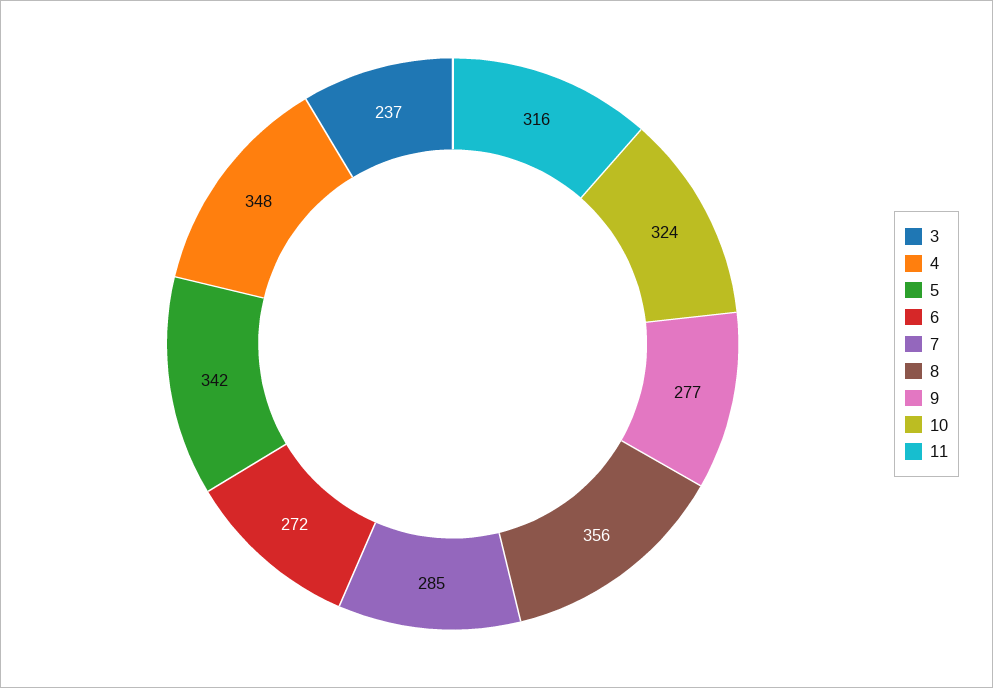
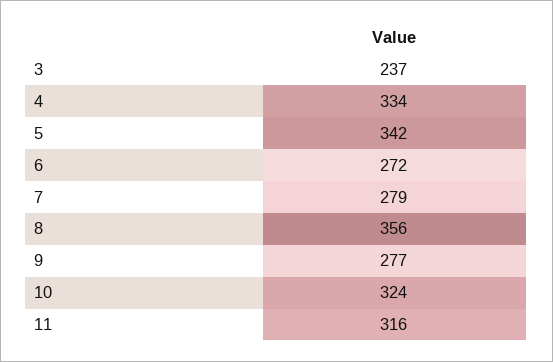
4: 348 -> 334
7: 285 -> 279

